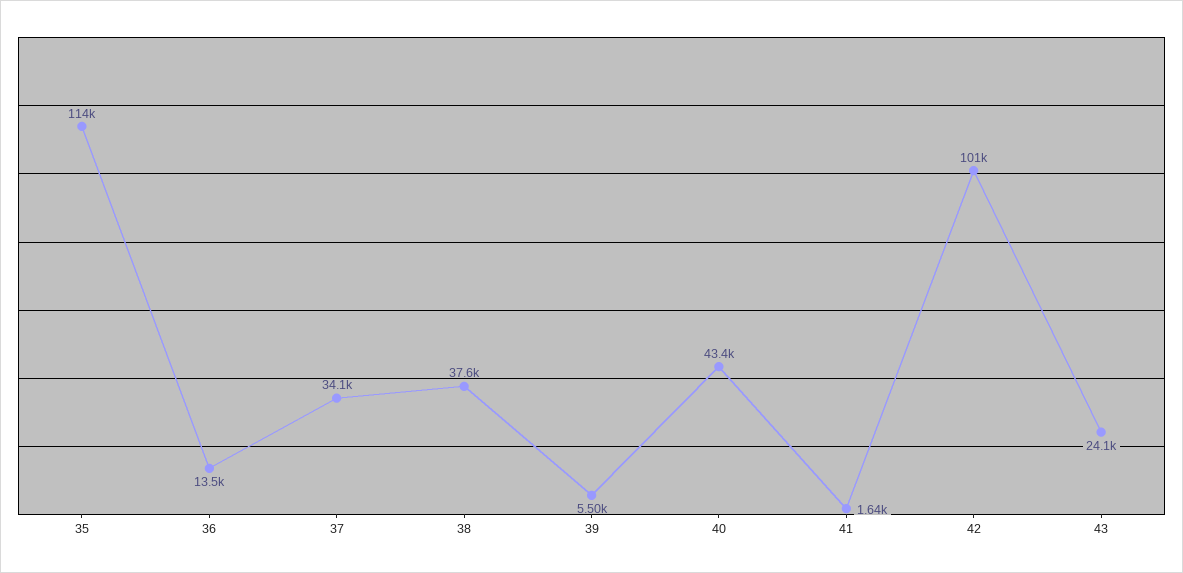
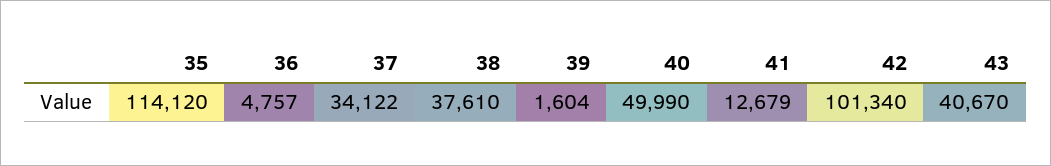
36: 13500 -> 4757
39: 5500 -> 1604
40: 43400 -> 49990
41: 1640 -> 12679
43: 24100 -> 40670

